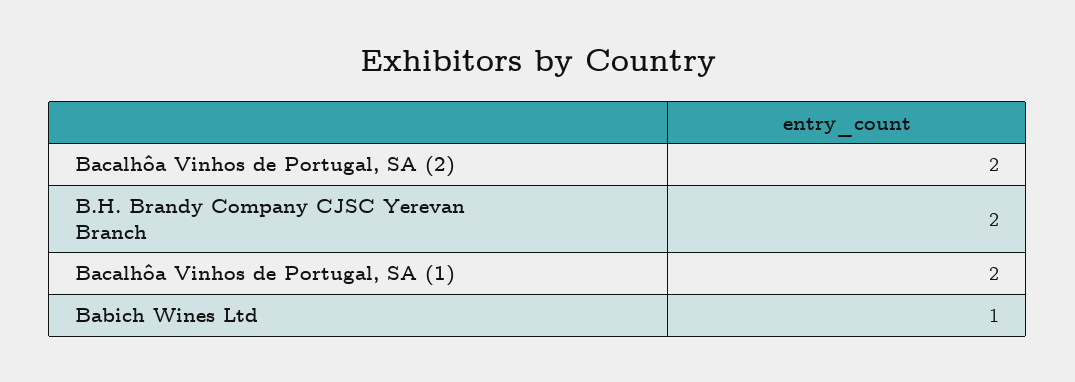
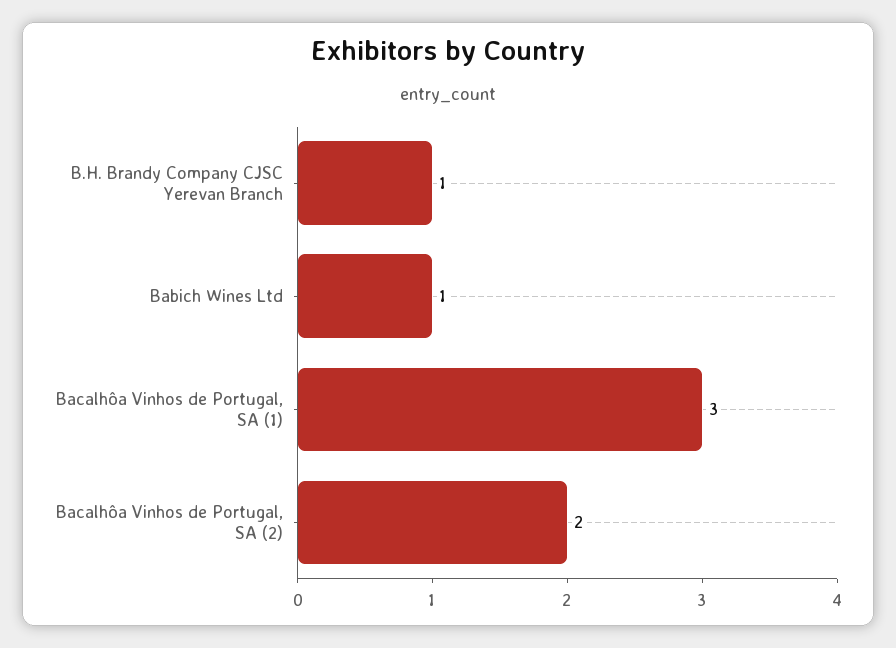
B.H. Brandy Company CJSC Yerevan Branch: 2 -> 1
Bacalhôa Vinhos de Portugal, SA (1): 2 -> 3

